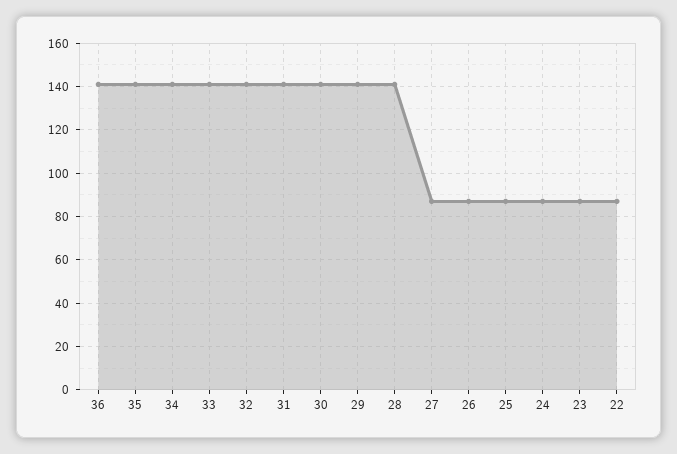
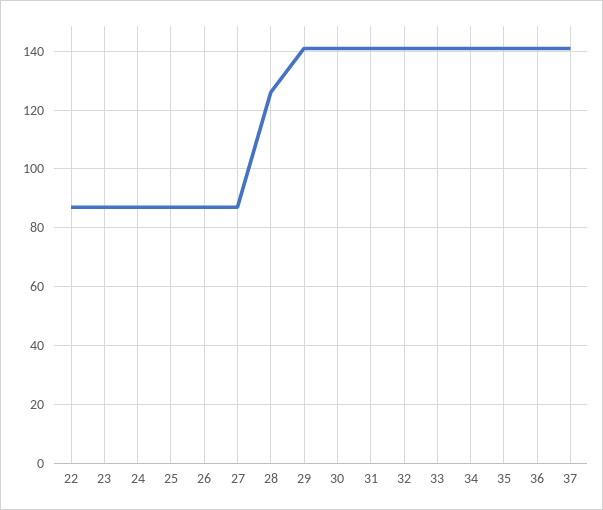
28: 140 -> 125
37: none -> 140

